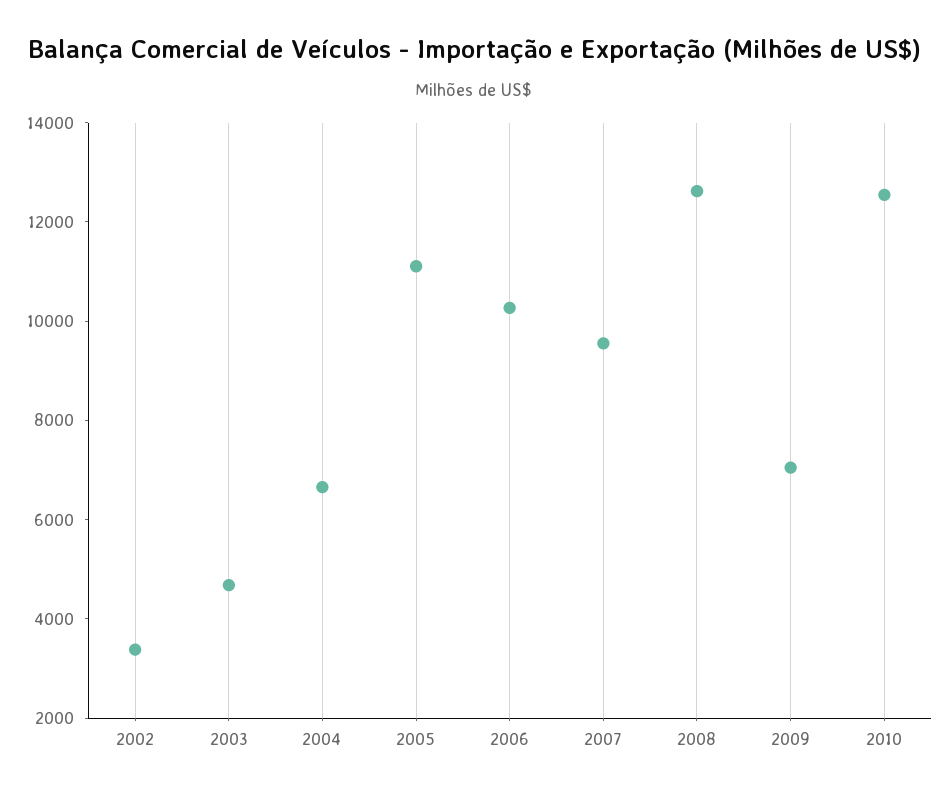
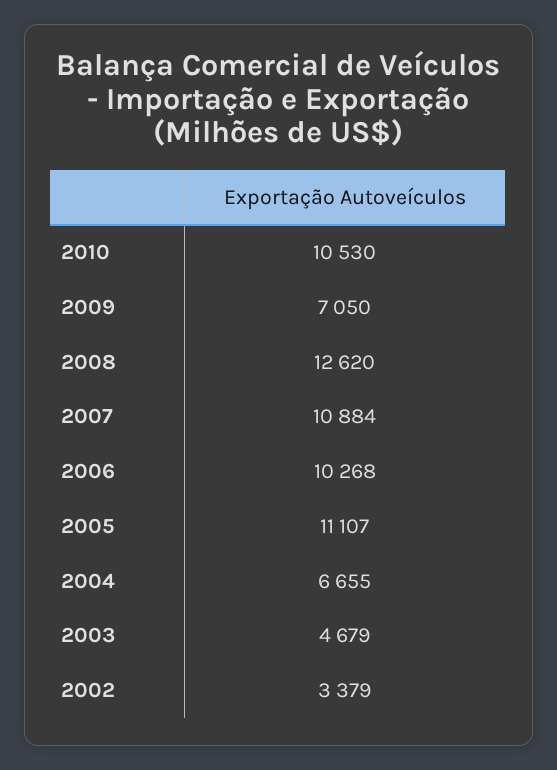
2007: 9500 -> 10884
2010: 12500 -> 10530

